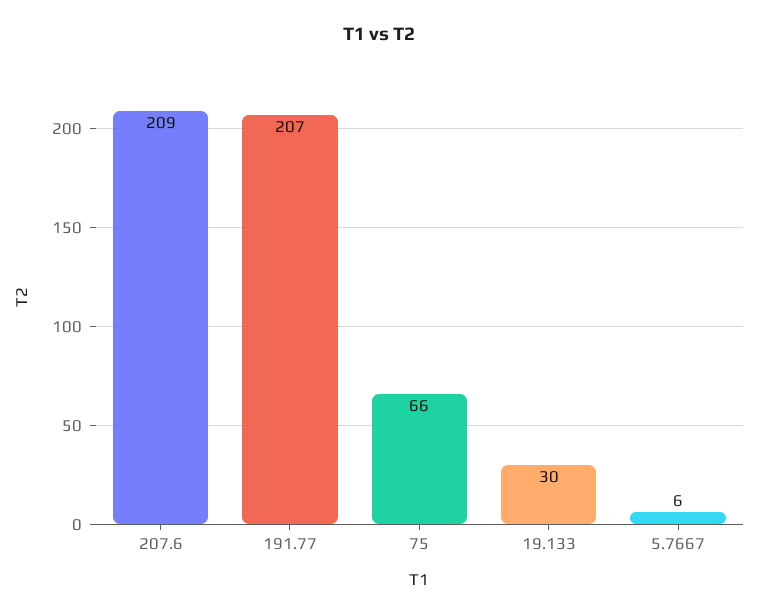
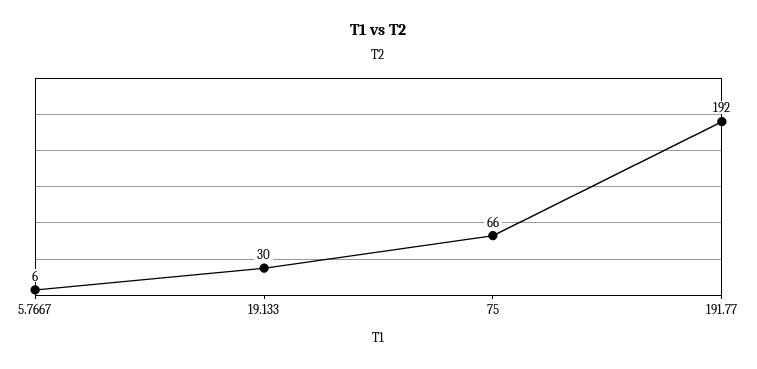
207.6: 209 -> none
191.77: 207 -> 192

